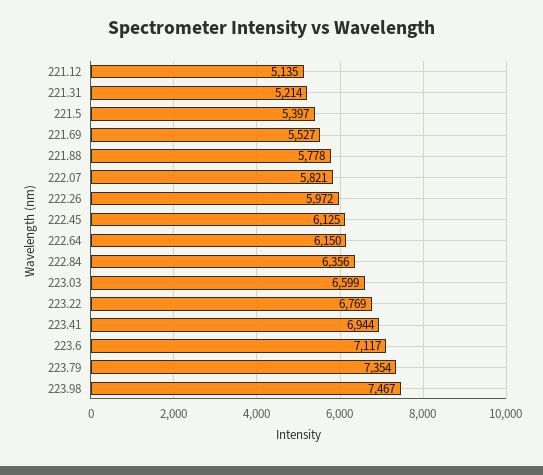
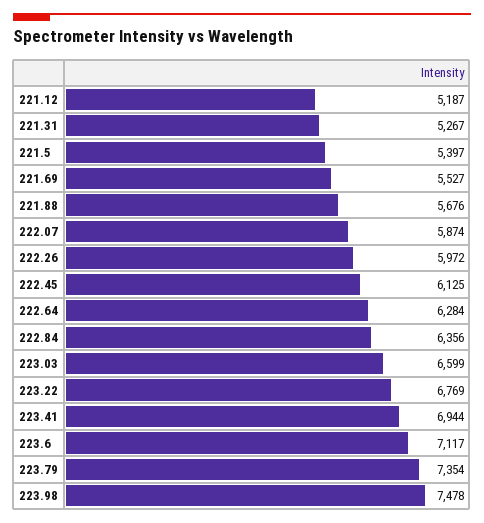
221.12: 5135 -> 5187
221.31: 5214 -> 5267
221.88: 5778 -> 5676
222.07: 5821 -> 5874
222.64: 6150 -> 6284
223.98: 7467 -> 7478

